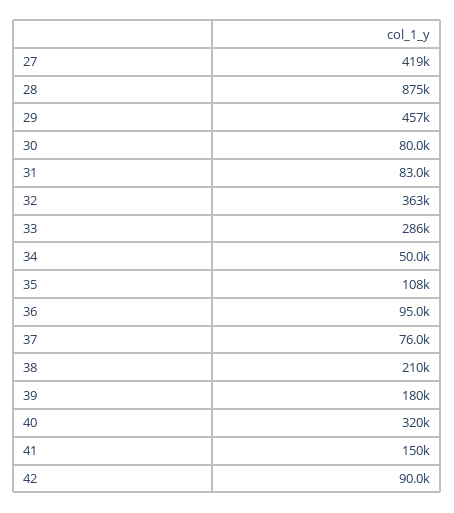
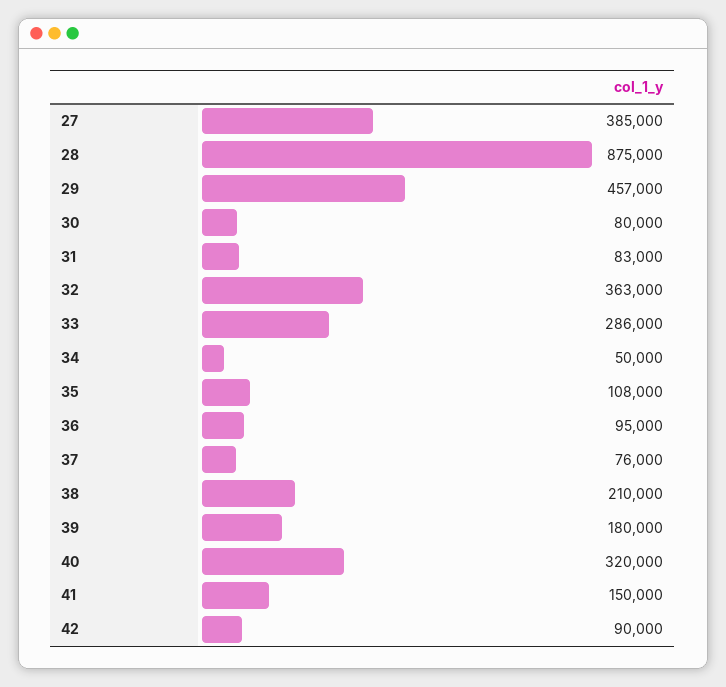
27: 419000 -> 385000

